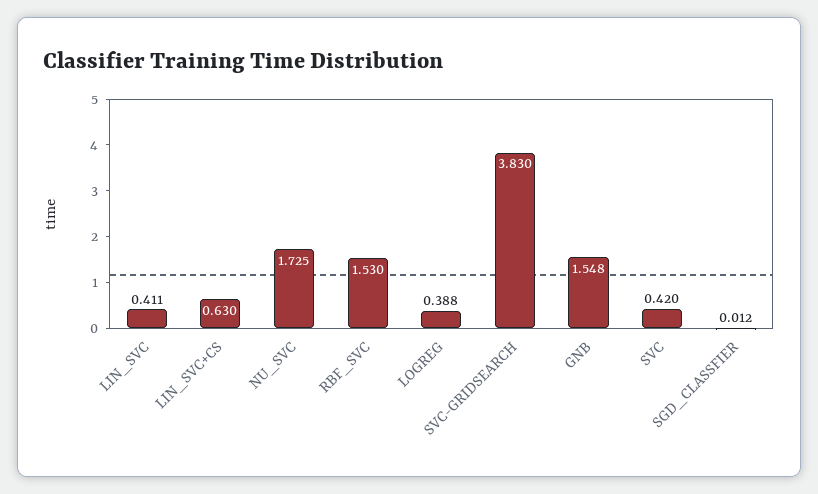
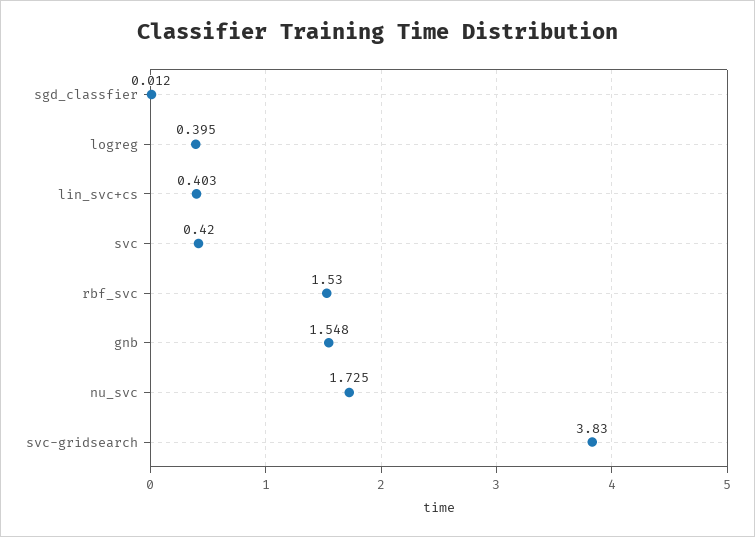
LIN_SVC: 0.411 -> none
LIN_SVC+CS: 0.63 -> 0.403
LOGREG: 0.388 -> 0.395

